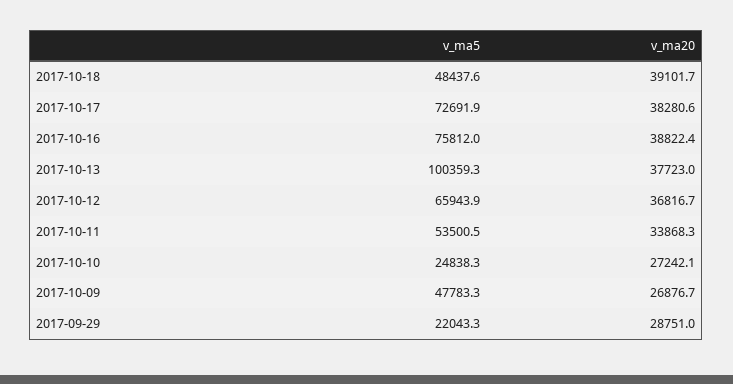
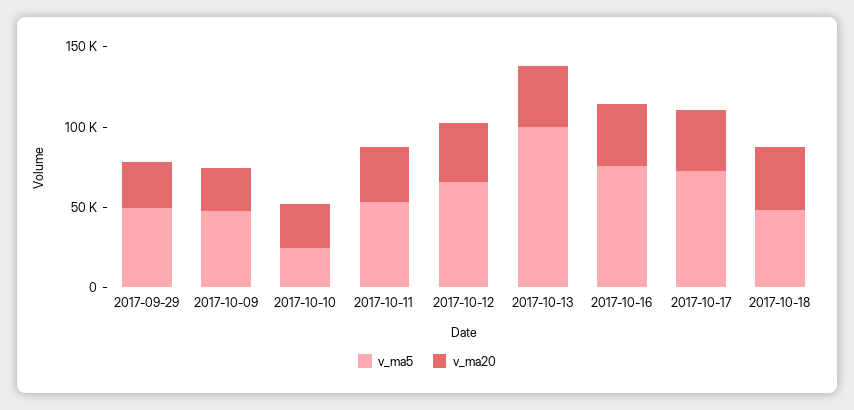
v_ma5, 2017-09-29: 22043.3 -> 50000

